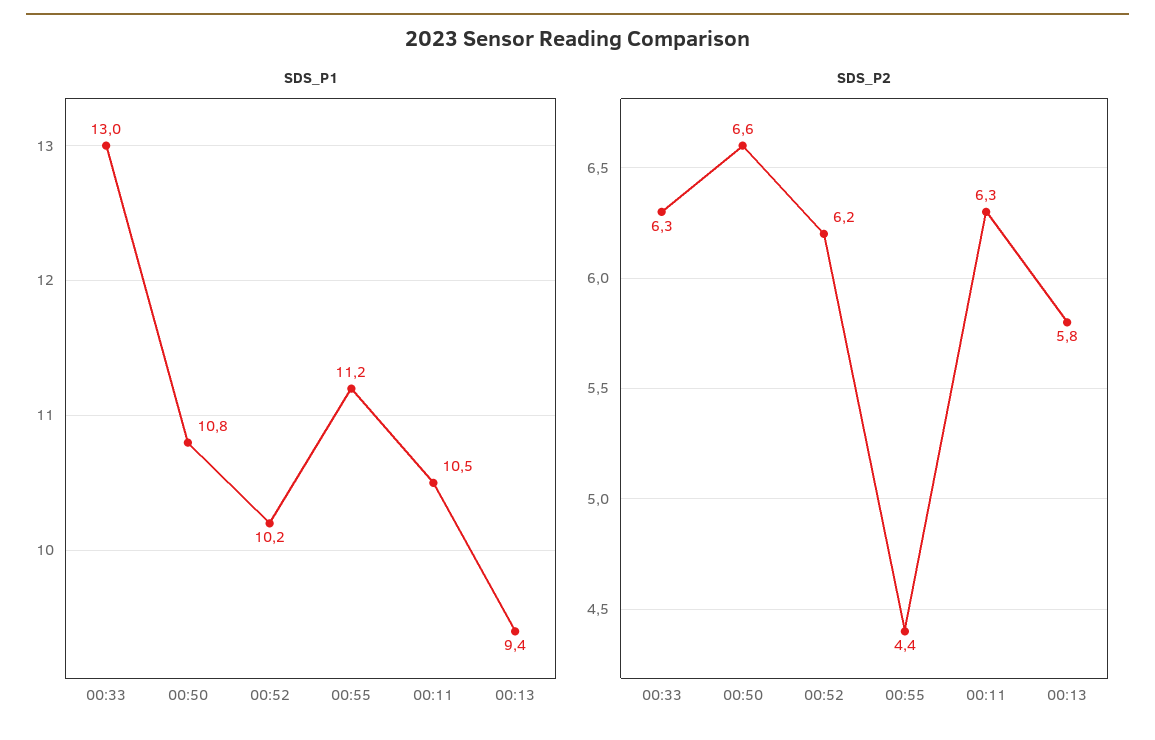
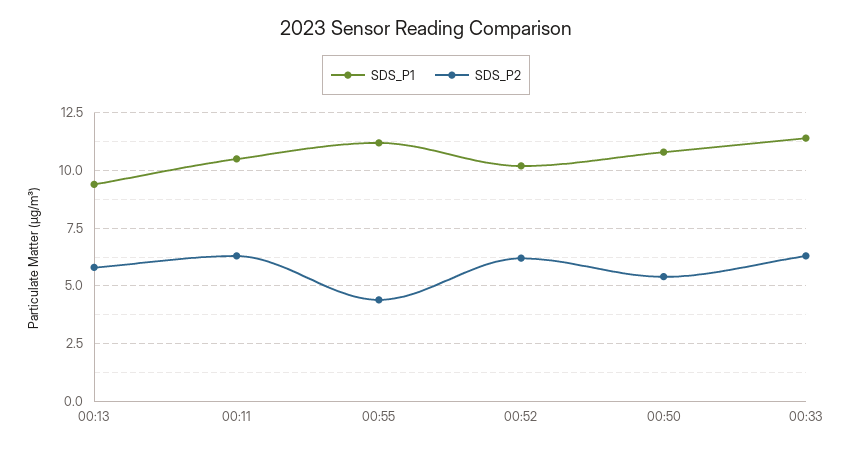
SDS_P1, 00:33: 13 -> 11.5
SDS_P2, 00:50: 6.6 -> 5.5

